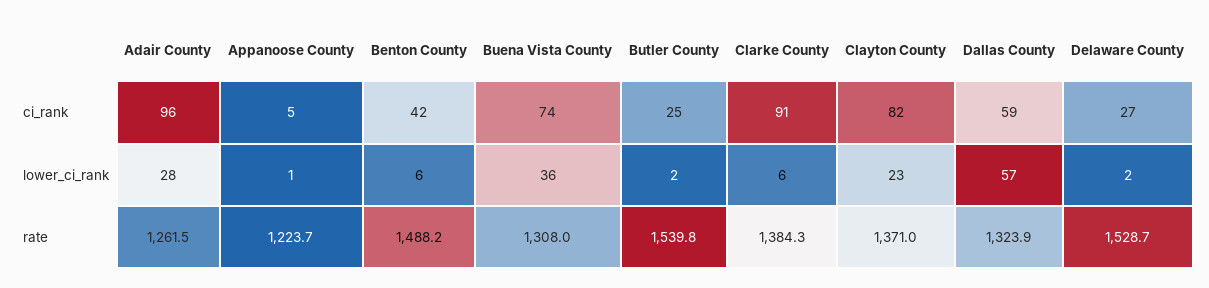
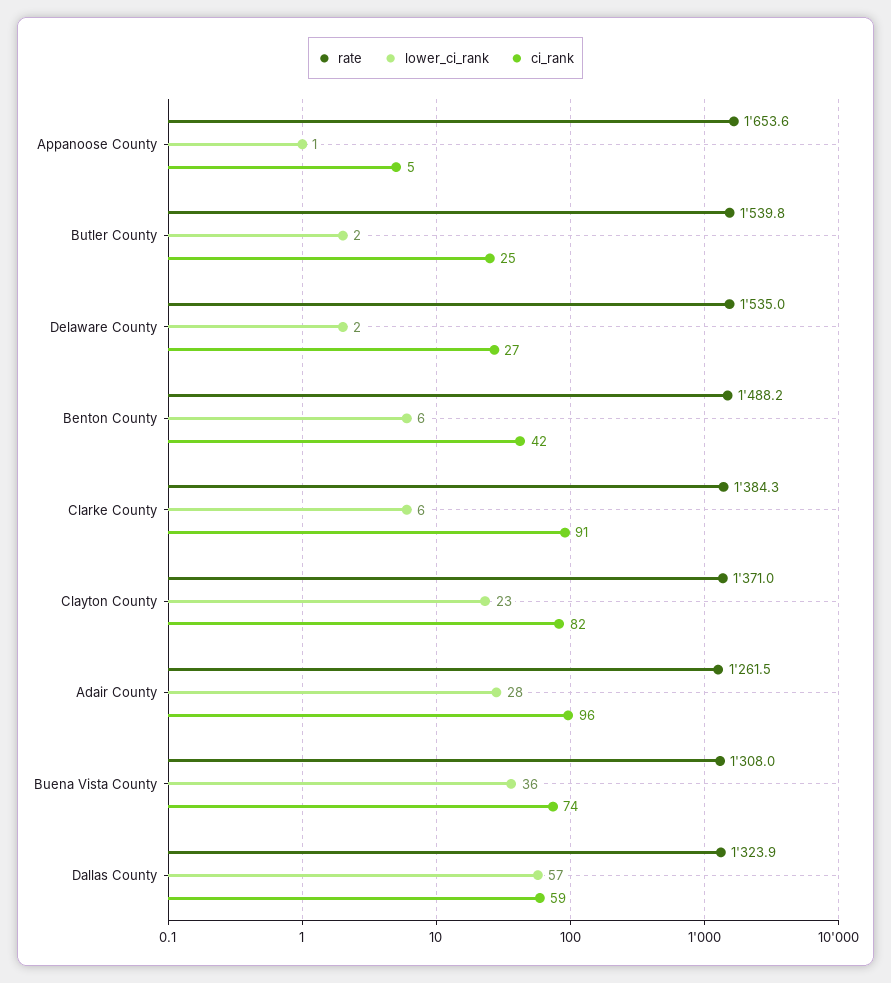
rate, Appanoose County: 1223.7 -> 1653.6
rate, Delaware County: 1528.7 -> 1535

